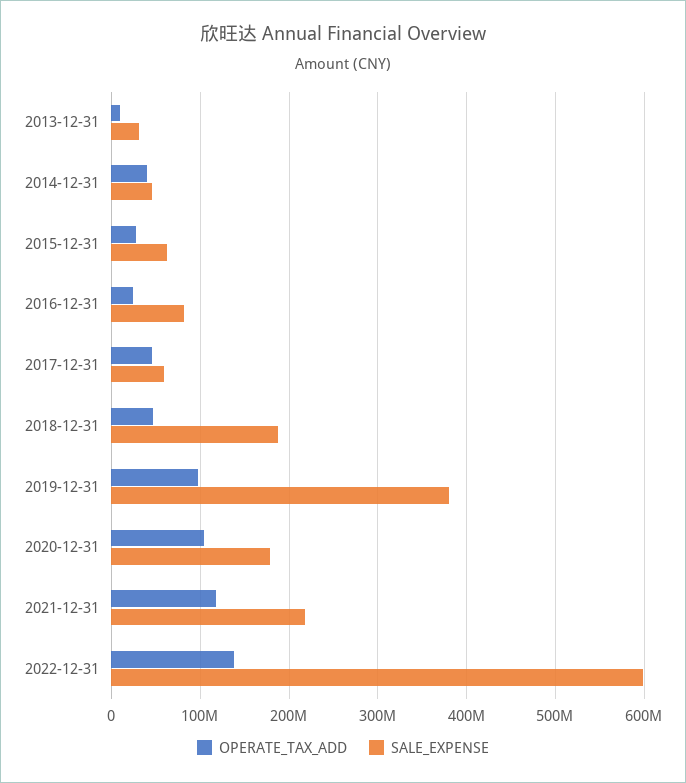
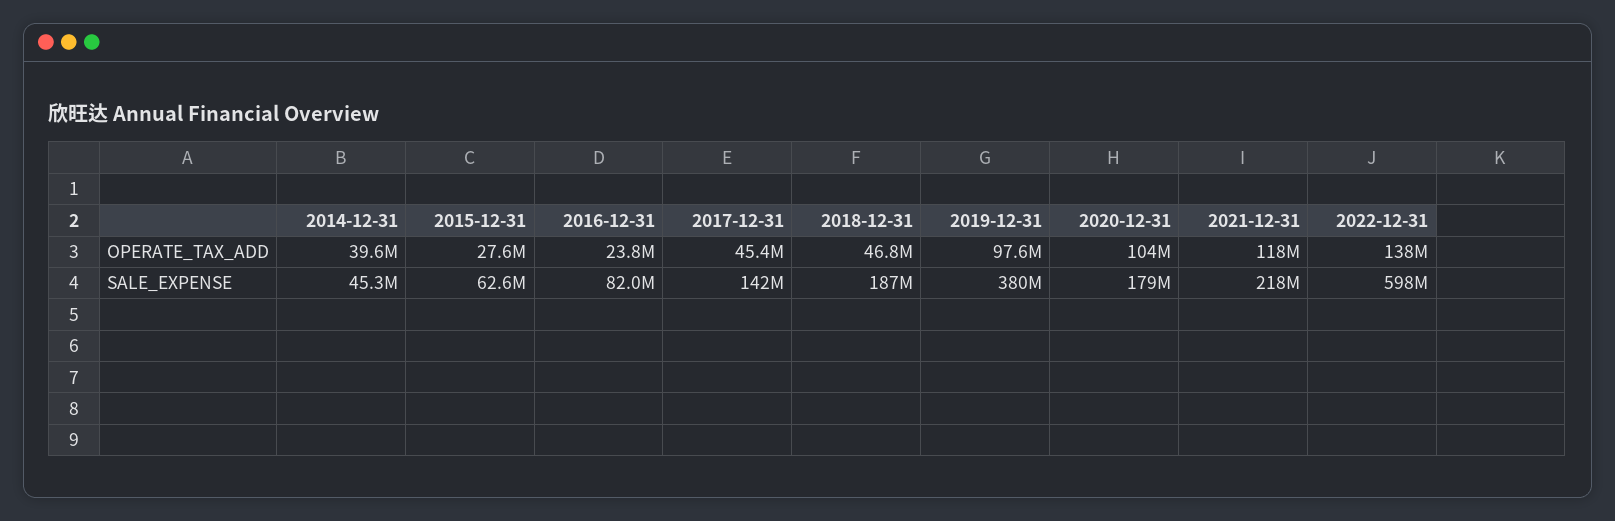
OPERATE_TAX_ADD, 2013-12-31: 10000000 -> none
SALE_EXPENSE, 2013-12-31: 30000000 -> none
SALE_EXPENSE, 2017-12-31: 60000000 -> 142000000

